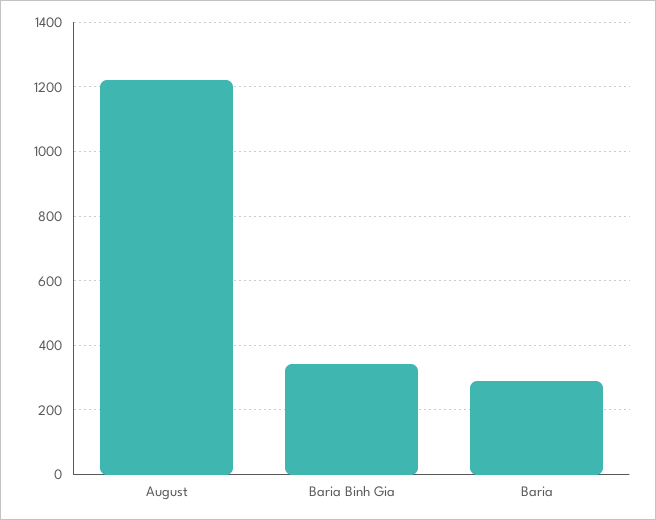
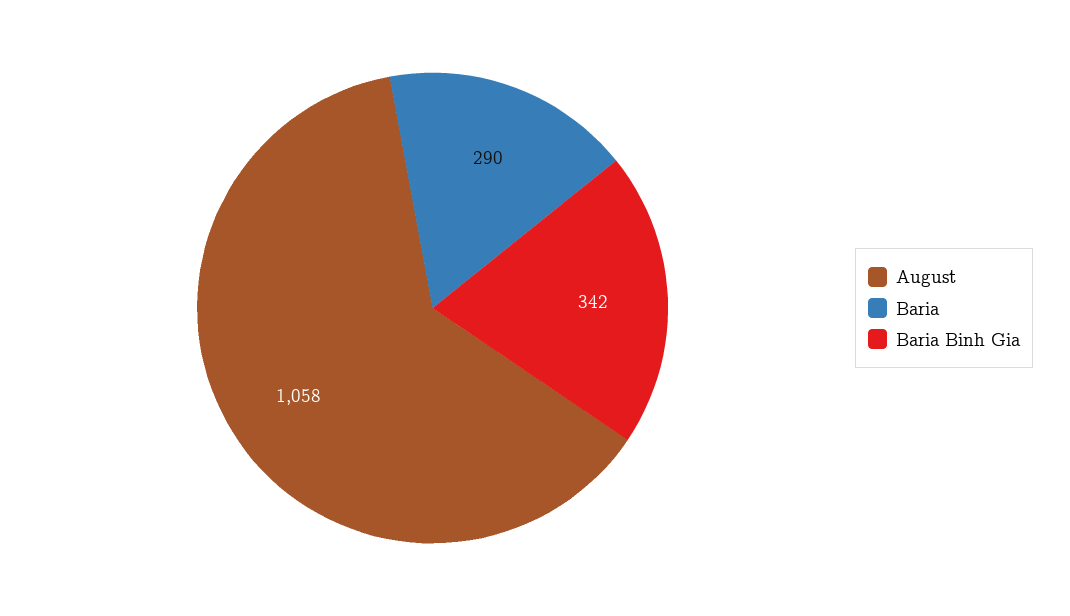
August: 1220 -> 1058

